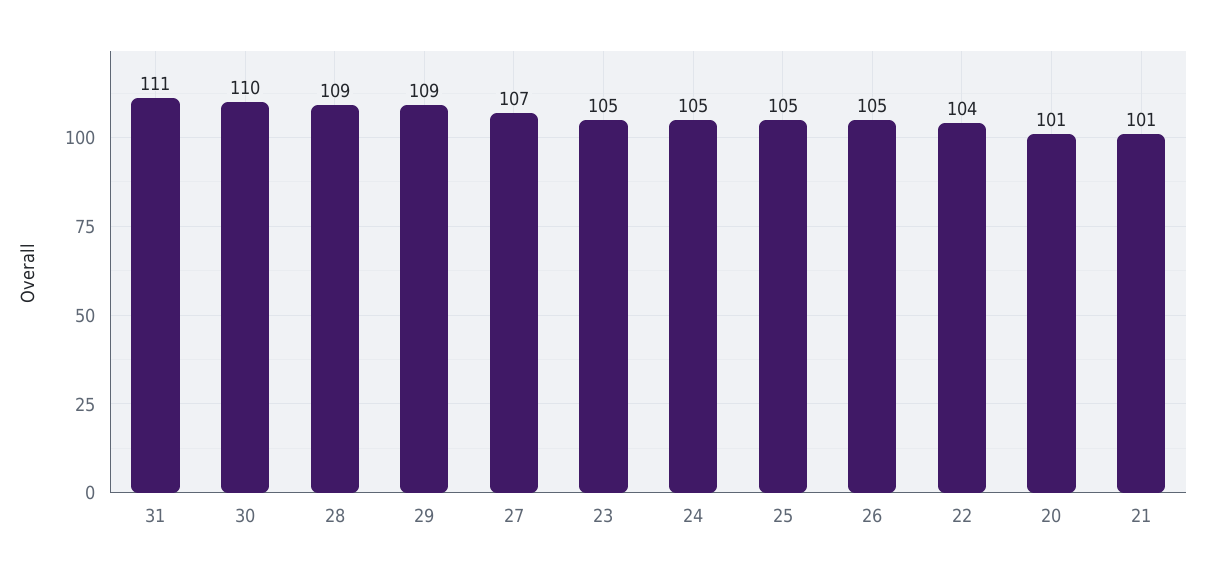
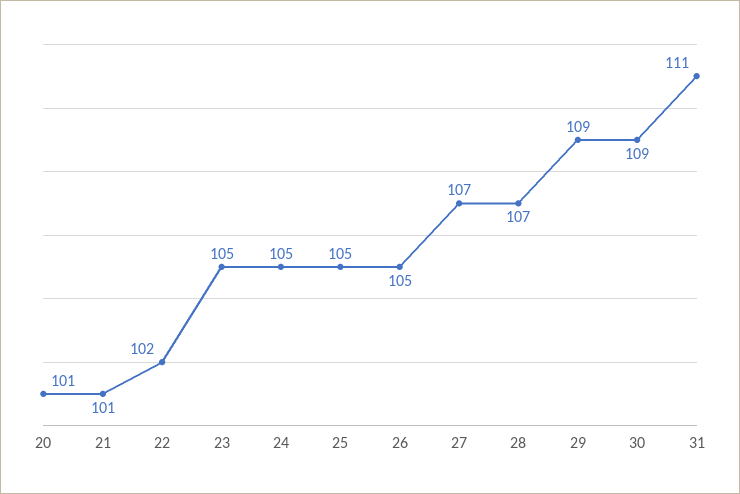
30: 110 -> 109
28: 109 -> 107
22: 104 -> 102

